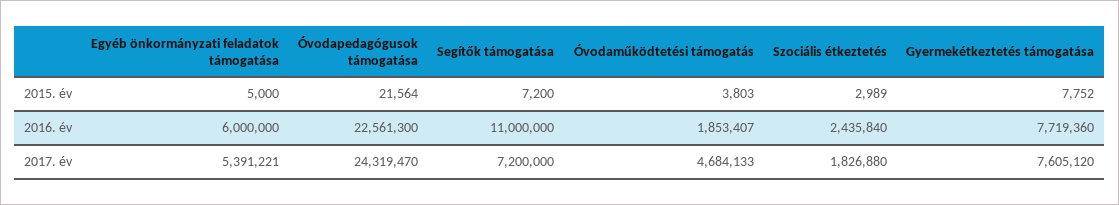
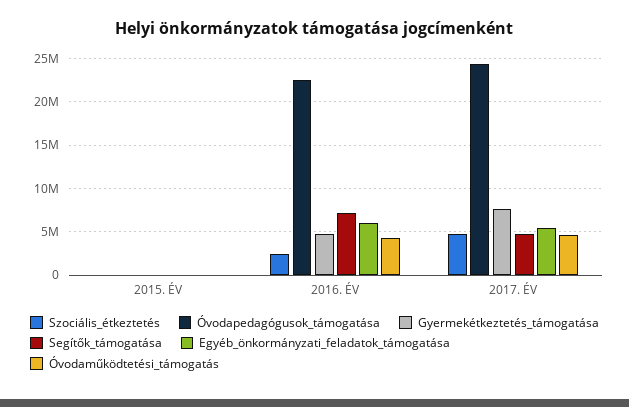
Segítők támogatása, 2016. év: 11000000 -> 7000000
Óvodaműködtetési támogatás, 2016. év: 1853407 -> 4000000
Gyermekétkeztetés támogatása, 2016. év: 7719360 -> 5000000
Segítők támogatása, 2017. év: 7200000 -> 5000000
Szociális étkeztetés, 2017. év: 1826880 -> 5000000

